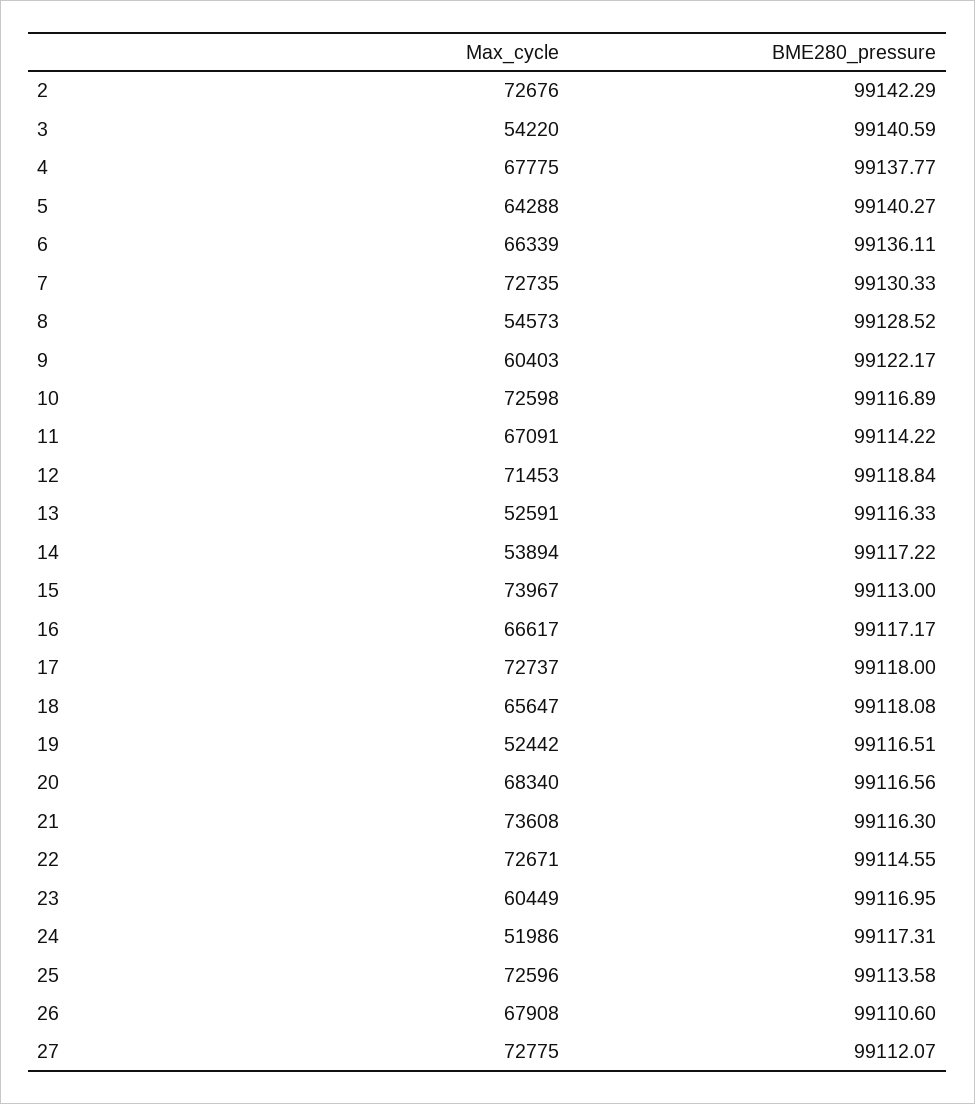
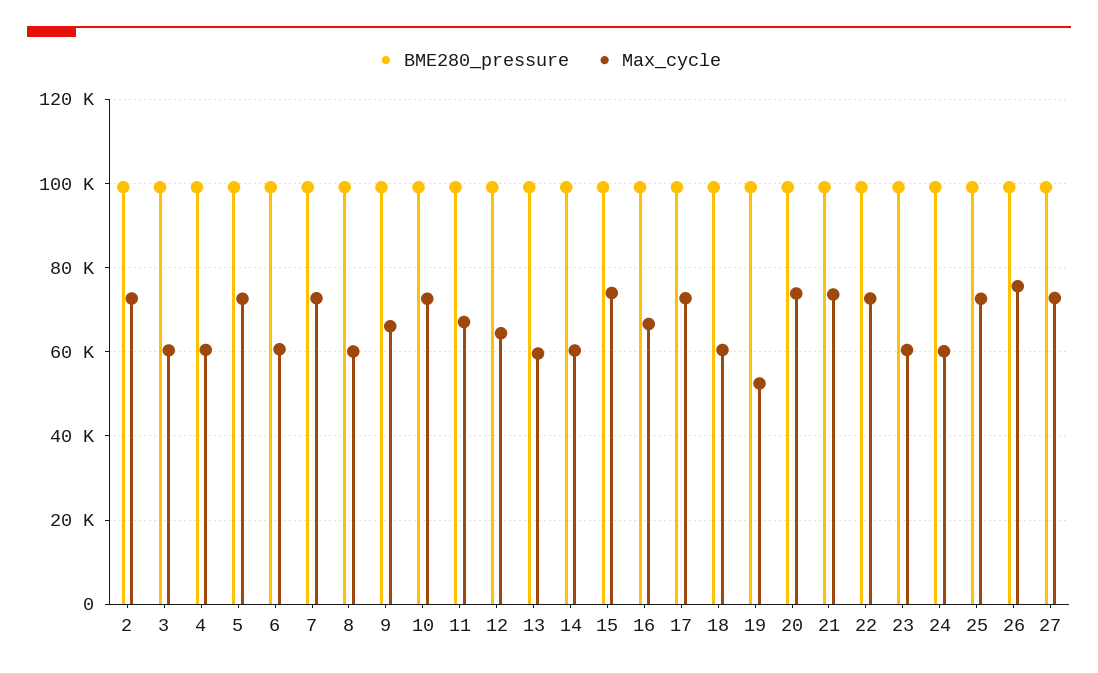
Max_cycle, 3: 54220 -> 60000
Max_cycle, 4: 67775 -> 60000
Max_cycle, 5: 64288 -> 72000
Max_cycle, 6: 66339 -> 60000
Max_cycle, 8: 54573 -> 60000
Max_cycle, 9: 60403 -> 66000
Max_cycle, 12: 71453 -> 64000
Max_cycle, 13: 52591 -> 60000
Max_cycle, 14: 53894 -> 60000
Max_cycle, 18: 65647 -> 60000
Max_cycle, 20: 68340 -> 74000
Max_cycle, 24: 51986 -> 60000
Max_cycle, 26: 67908 -> 76000

